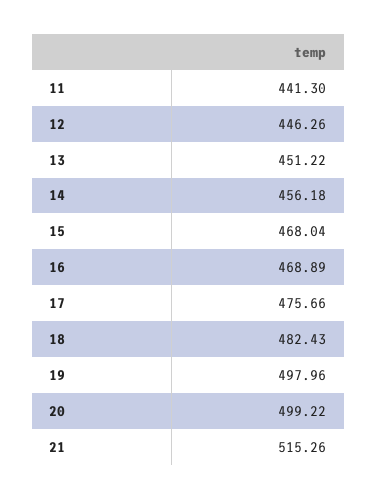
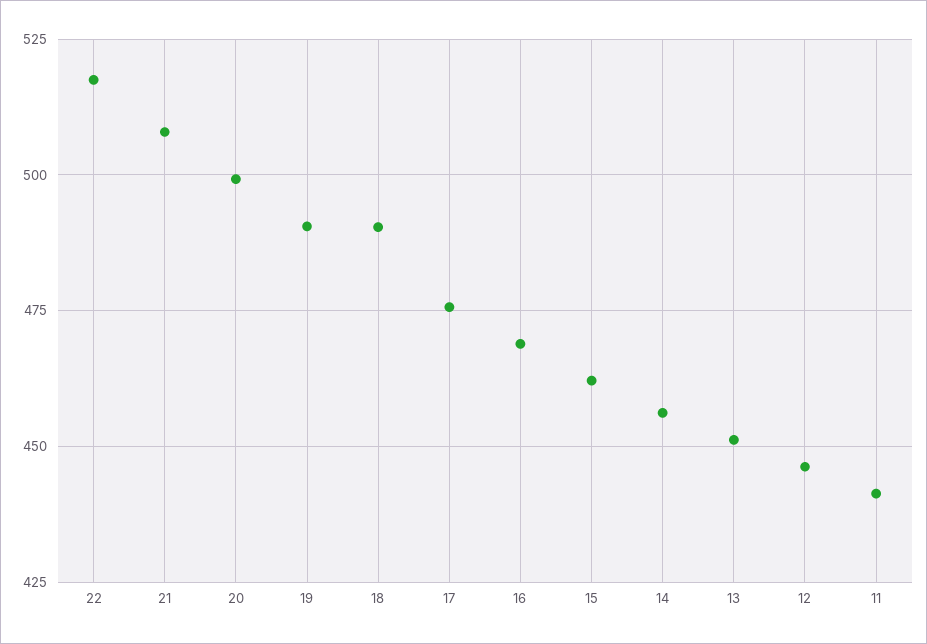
15: 468.04 -> 462.5
18: 482.43 -> 490
19: 497.96 -> 490
21: 515.26 -> 507.5
22: none -> 517.5

